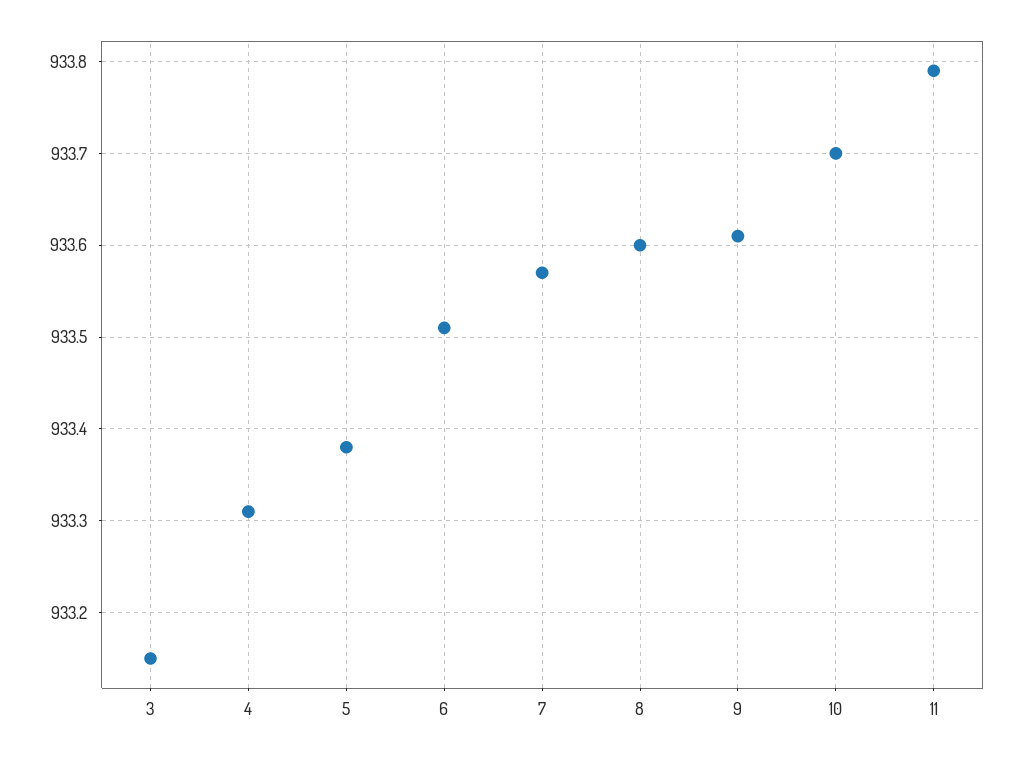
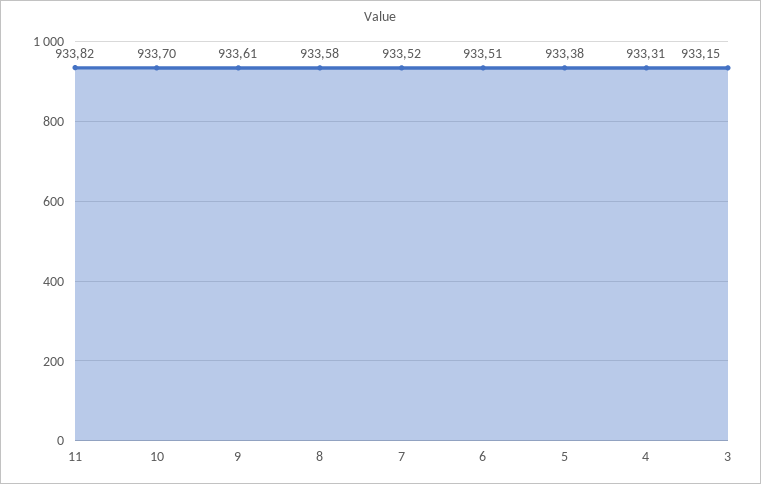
7: 933.57 -> 933.52
8: 933.6 -> 933.58
11: 933.79 -> 933.82

